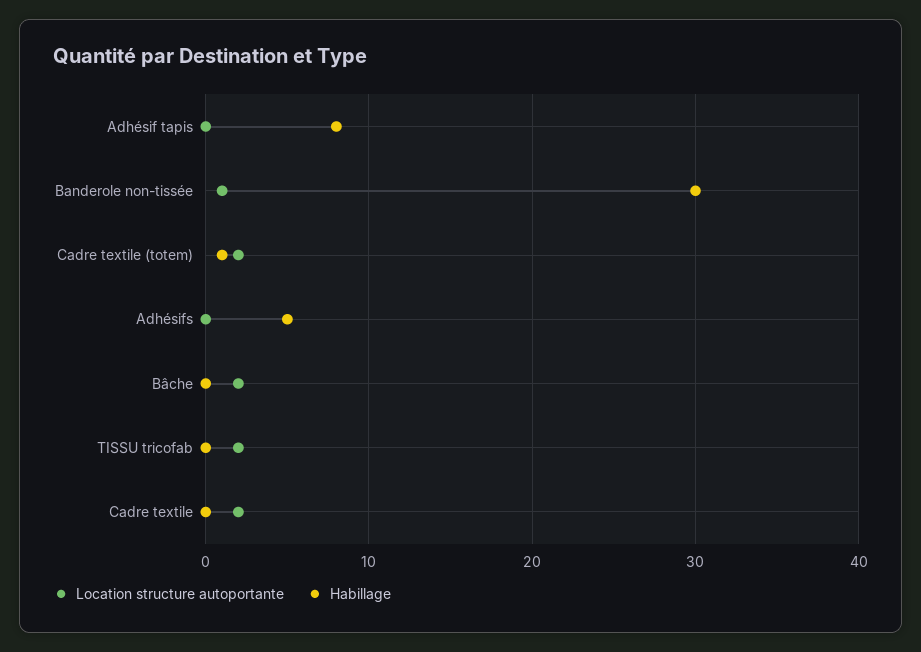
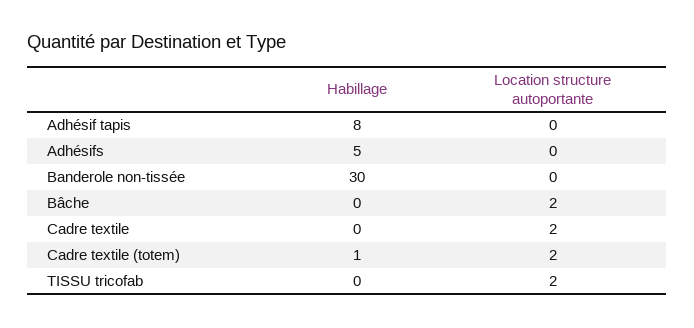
Location structure autoportante, Banderole non-tissée: 1 -> 0

